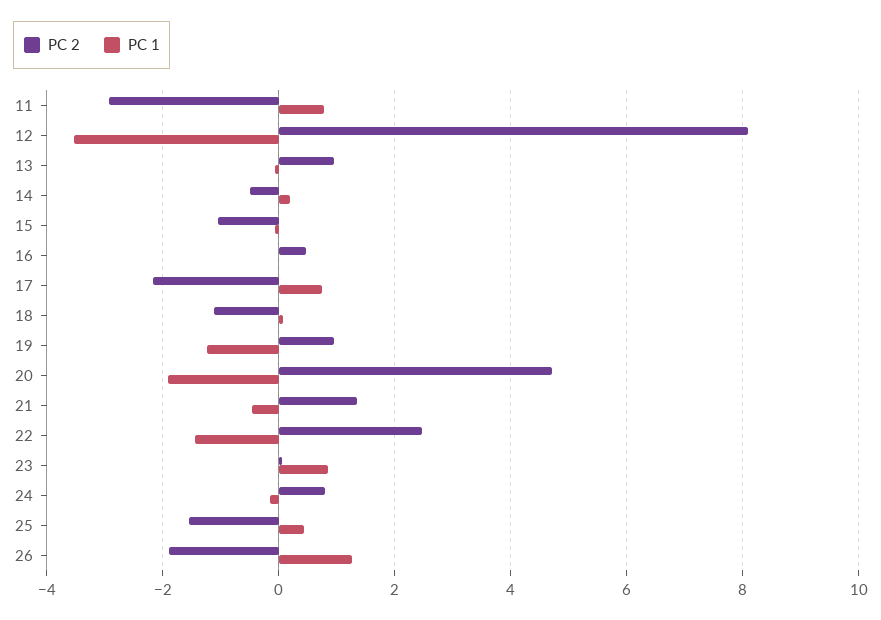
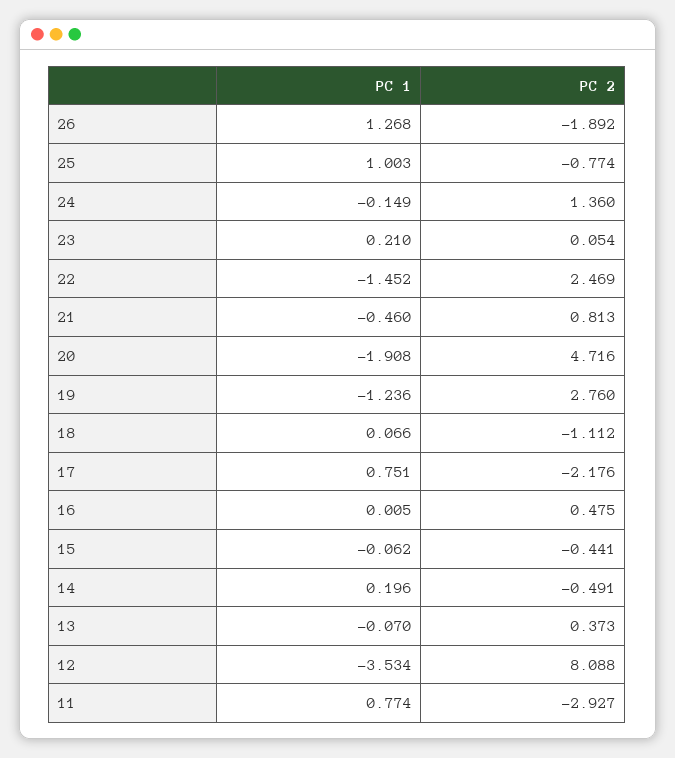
PC 2, 13: 1 -> 0.373
PC 2, 15: -1 -> -0.441
PC 2, 19: 1 -> 2.76
PC 2, 21: 1.4 -> 0.813
PC 1, 23: 0.8 -> 0.21
PC 2, 24: 0.8 -> 1.36
PC 2, 25: -1.6 -> -0.774
PC 1, 25: 0.4 -> 1.003

